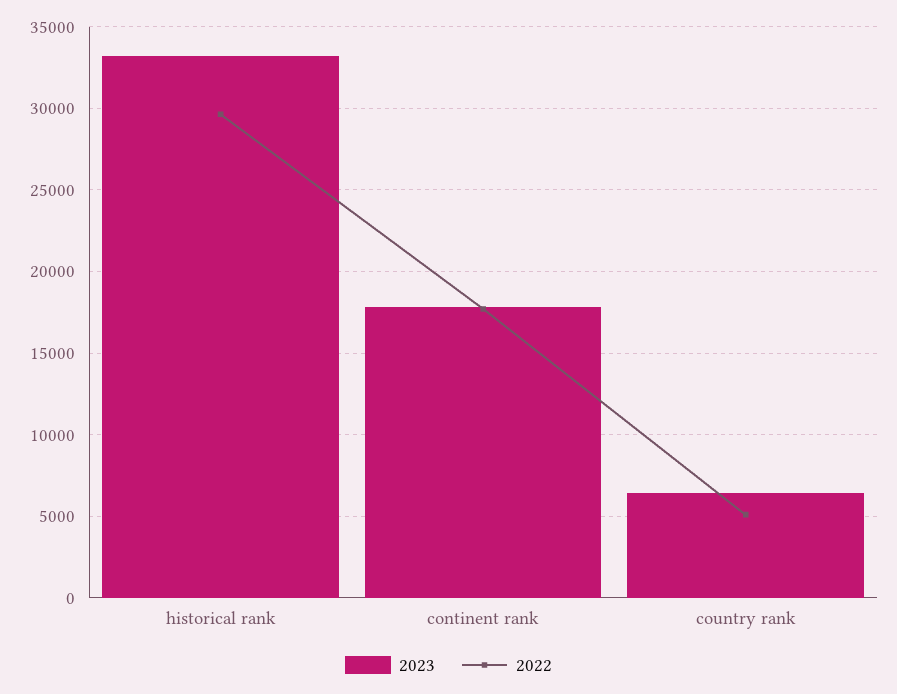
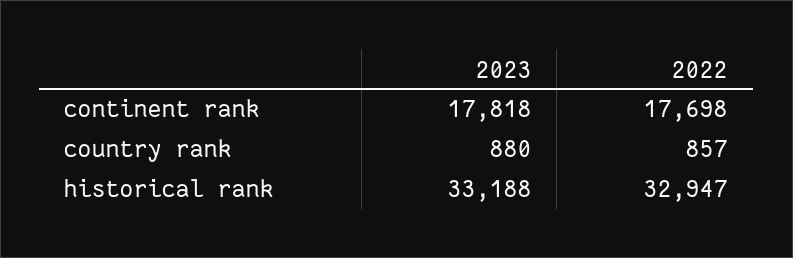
2022, historical rank: 29500 -> 32947
2023, country rank: 6500 -> 880
2022, country rank: 5000 -> 857

